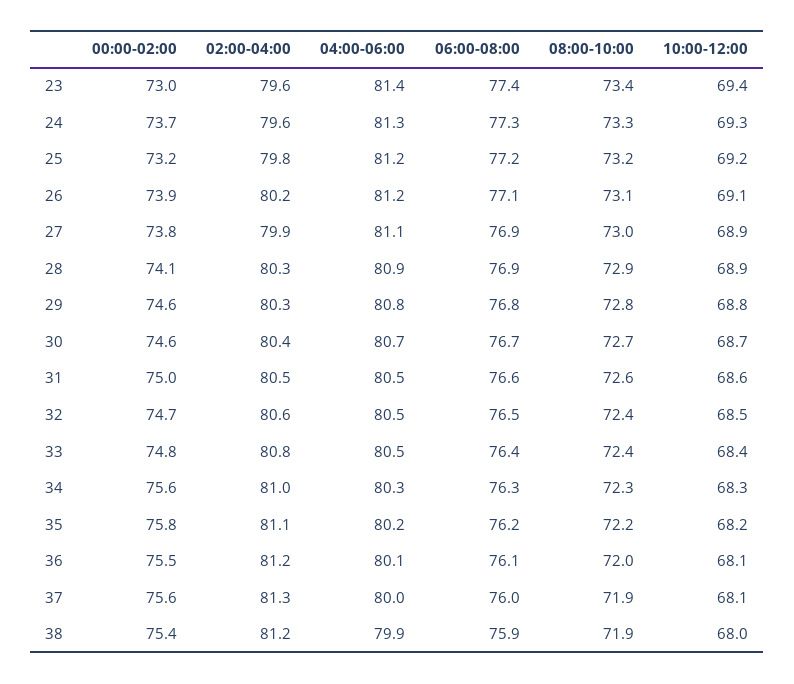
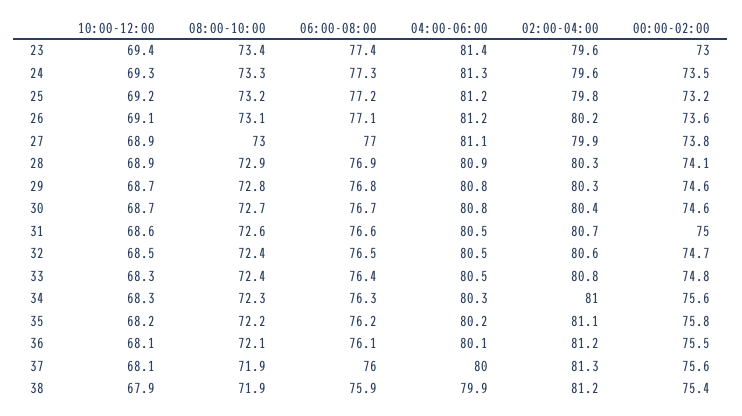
00:00-02:00, 24: 73.7 -> 73.5
00:00-02:00, 26: 73.9 -> 73.6
06:00-08:00, 27: 76.9 -> 77
10:00-12:00, 29: 68.8 -> 68.7
04:00-06:00, 30: 80.7 -> 80.8
02:00-04:00, 31: 80.5 -> 80.7
10:00-12:00, 33: 68.4 -> 68.3
08:00-10:00, 36: 72 -> 72.1
10:00-12:00, 38: 68 -> 67.9

